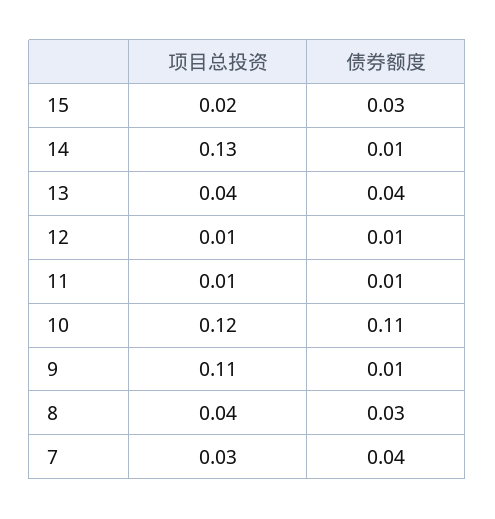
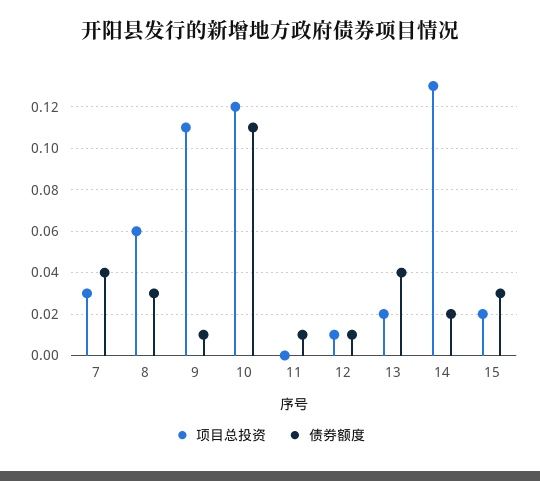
债券额度, 14: 0.01 -> 0.02
项目总投资, 13: 0.04 -> 0.02
项目总投资, 11: 0.01 -> 0
项目总投资, 8: 0.04 -> 0.06

